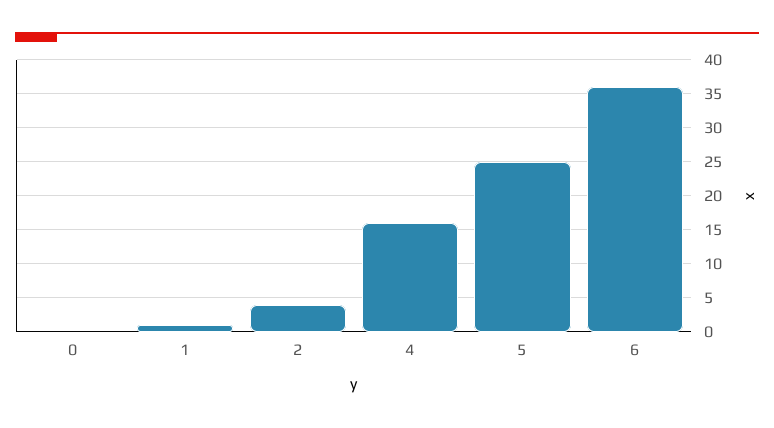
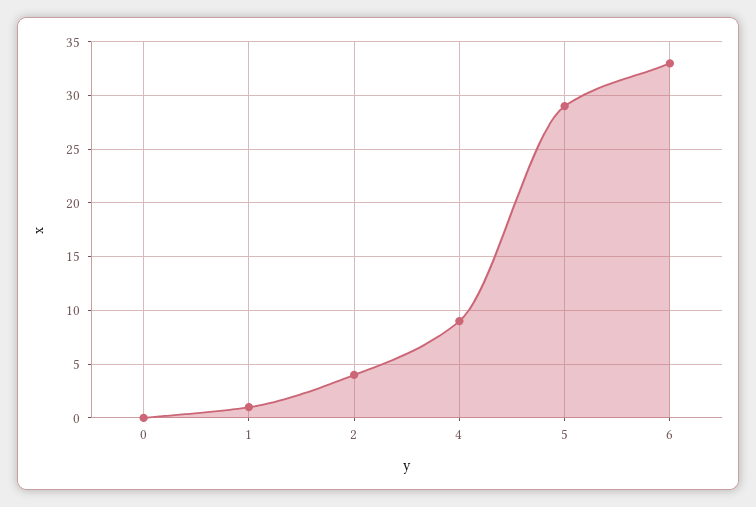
4: 16 -> 9
5: 25 -> 29
6: 36 -> 33

